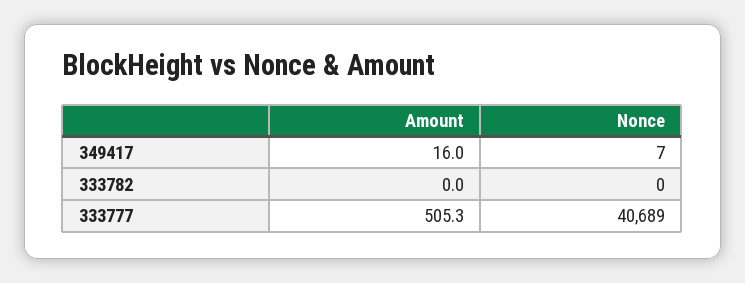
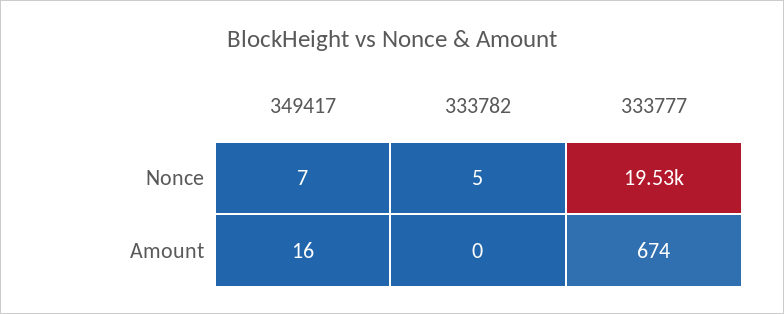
Nonce, 333782: 0 -> 5
Amount, 333777: 505.3 -> 674
Nonce, 333777: 40689 -> 19530

